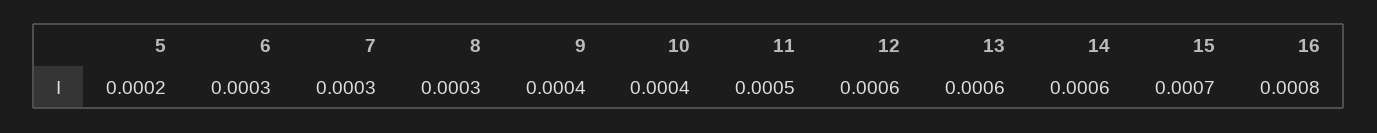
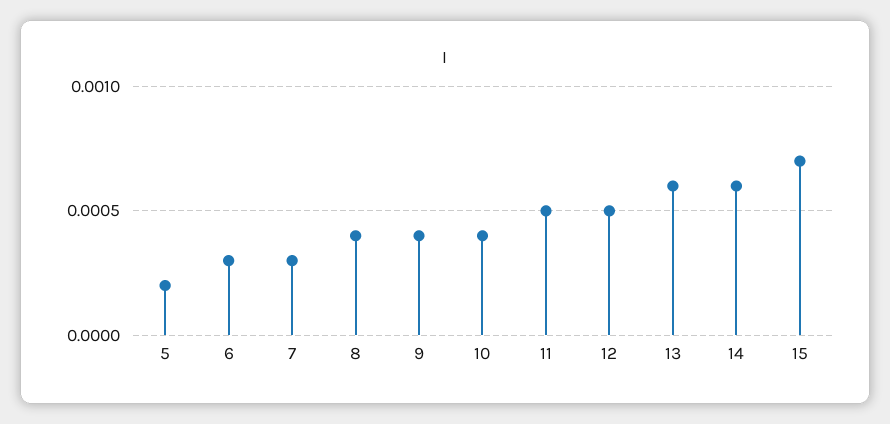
8: 0.0003 -> 0.0004
12: 0.0006 -> 0.0005
16: 0.0008 -> none

